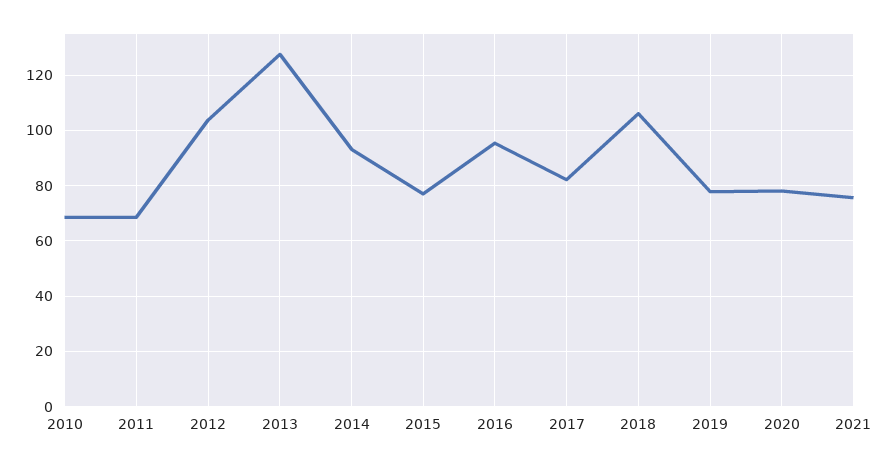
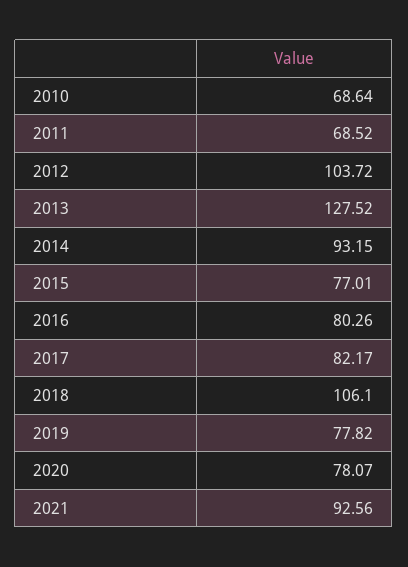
2016: 95 -> 80.26
2021: 75 -> 92.56

